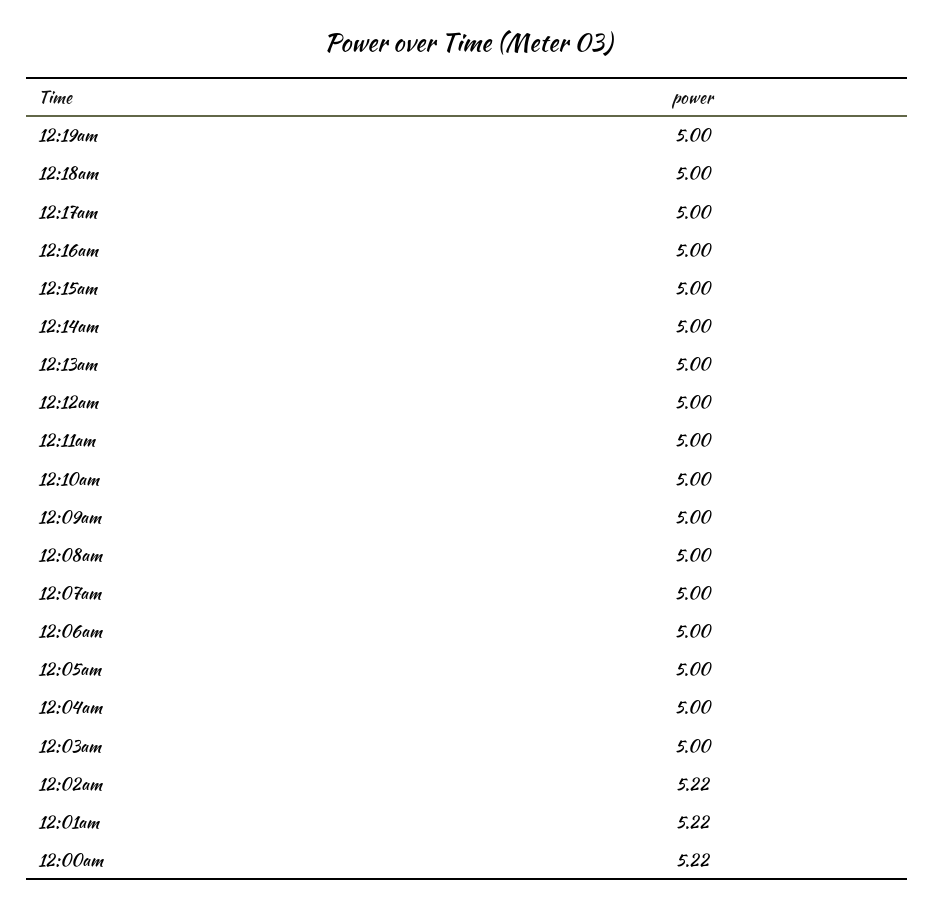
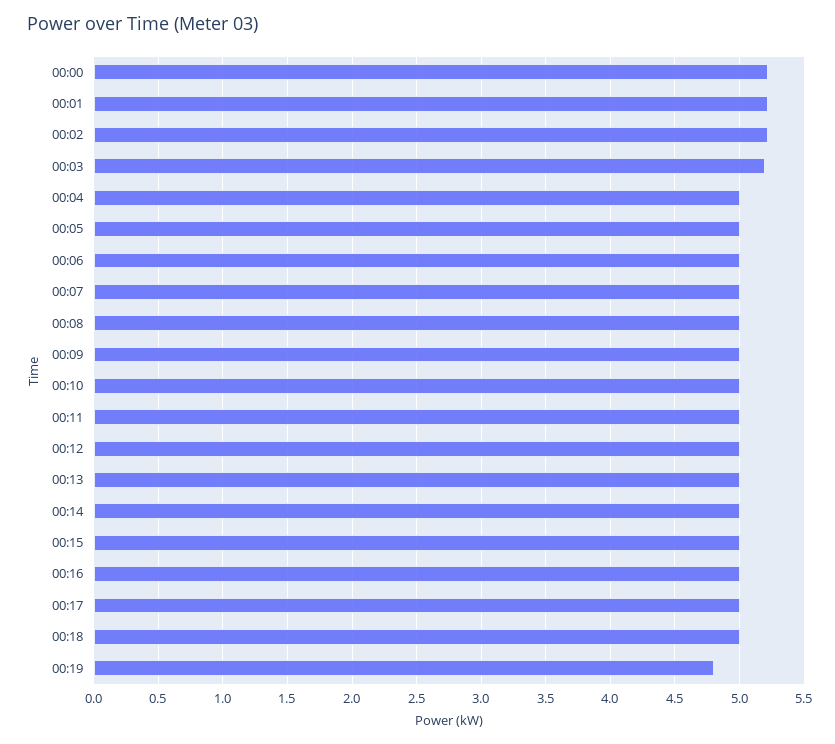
12:19am: 5 -> 4.8
12:03am: 5 -> 5.2

